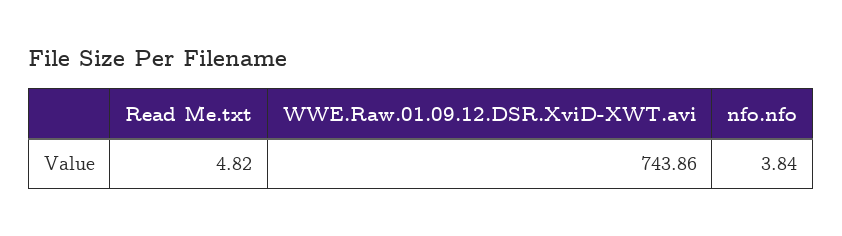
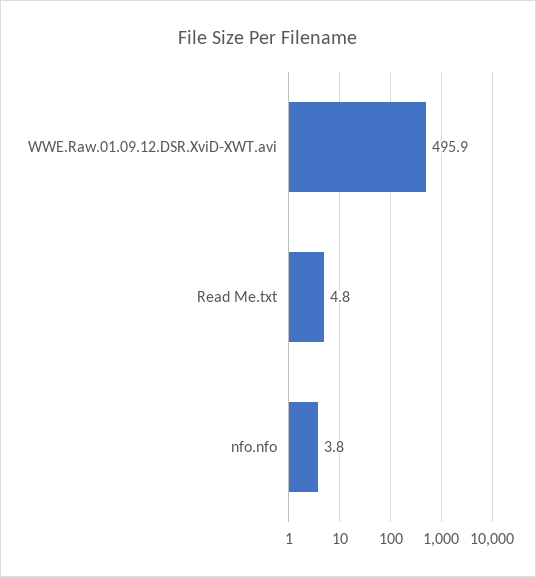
WWE.Raw.01.09.12.DSR.XviD-XWT.avi: 743.86 -> 495.9

